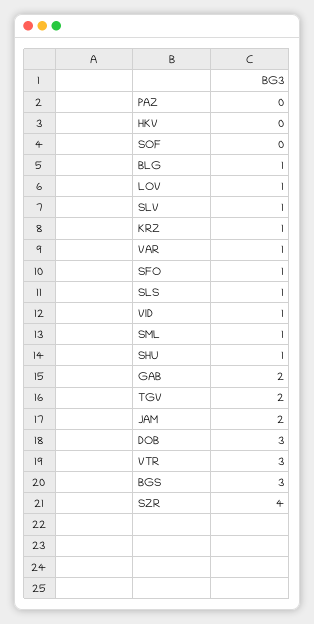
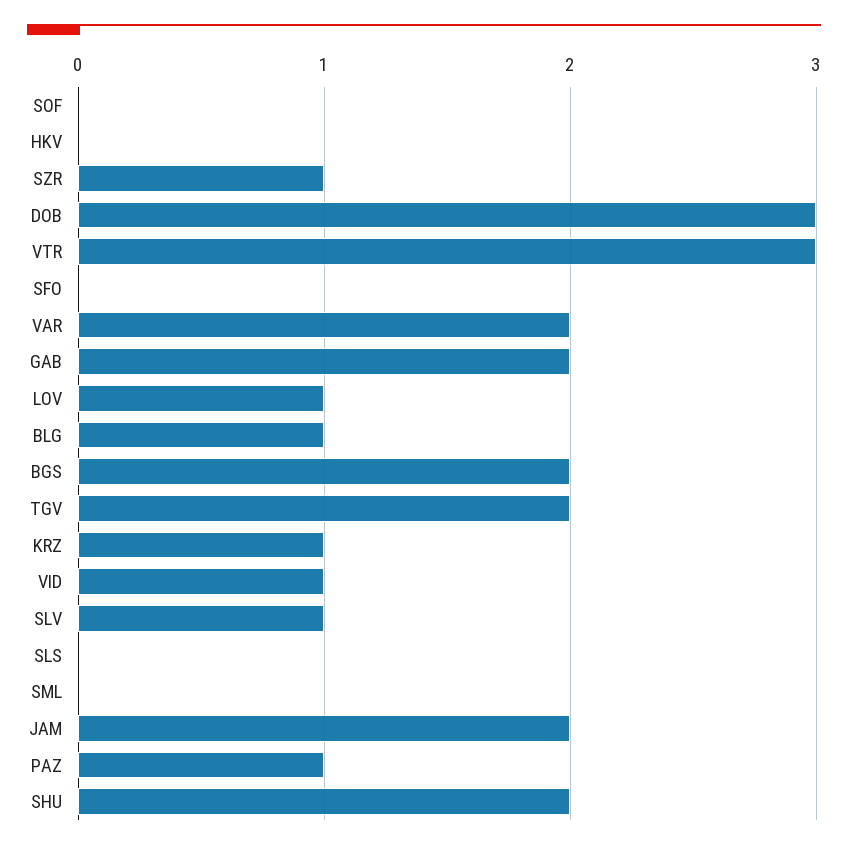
PAZ: 0 -> 1
VAR: 1 -> 2
SFO: 1 -> 0
SLS: 1 -> 0
SML: 1 -> 0
SHU: 1 -> 2
BGS: 3 -> 2
SZR: 4 -> 1

